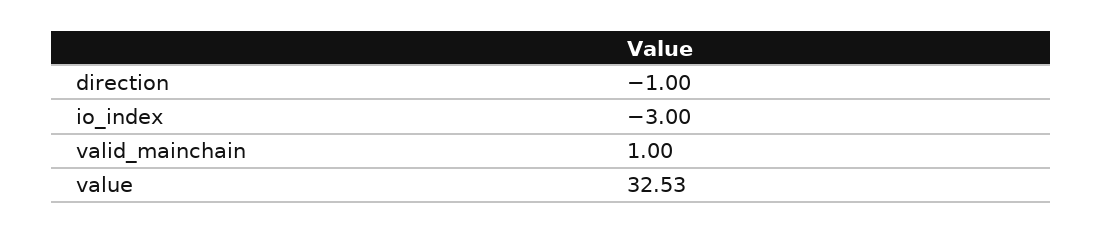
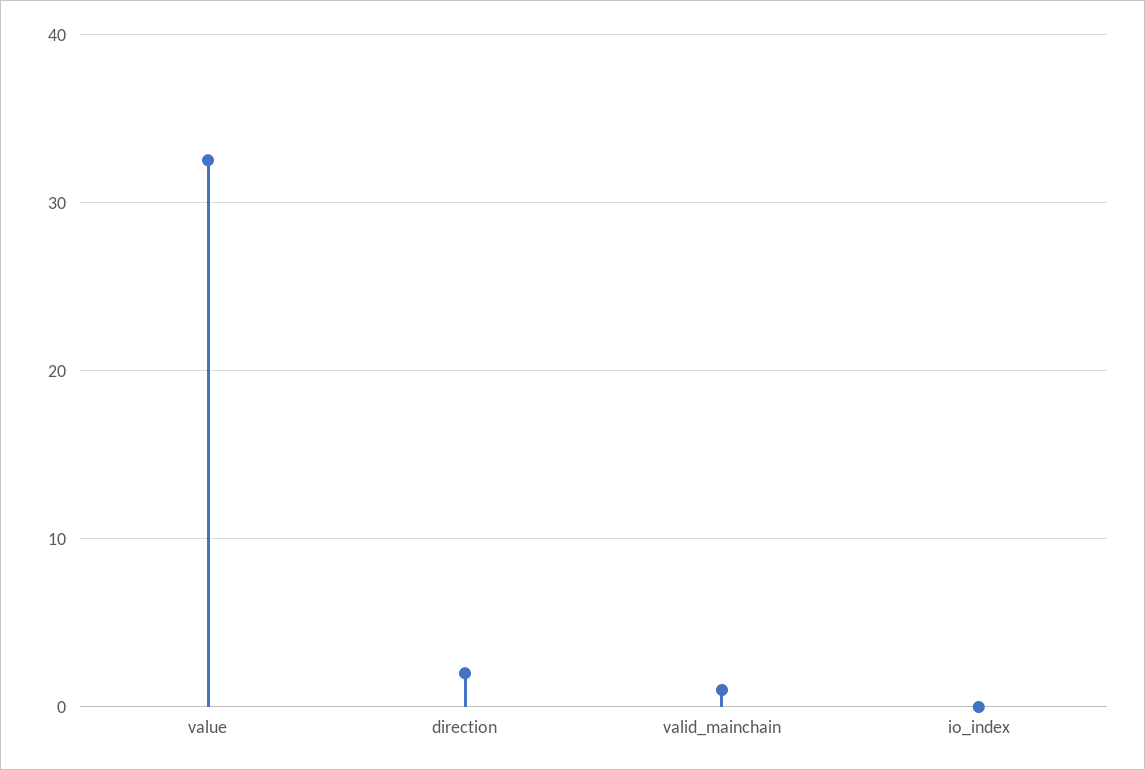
direction: -1 -> 2
io_index: -3 -> 0

